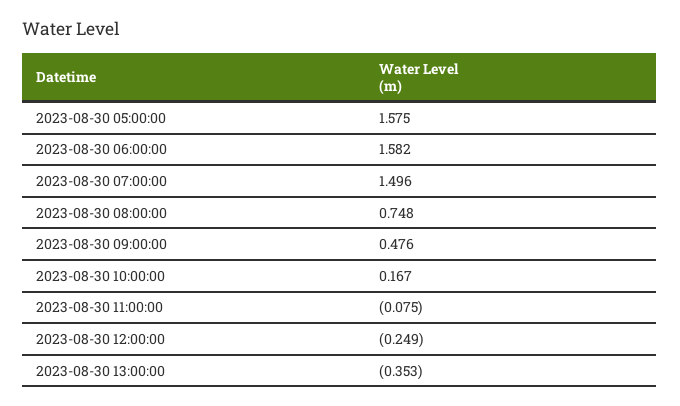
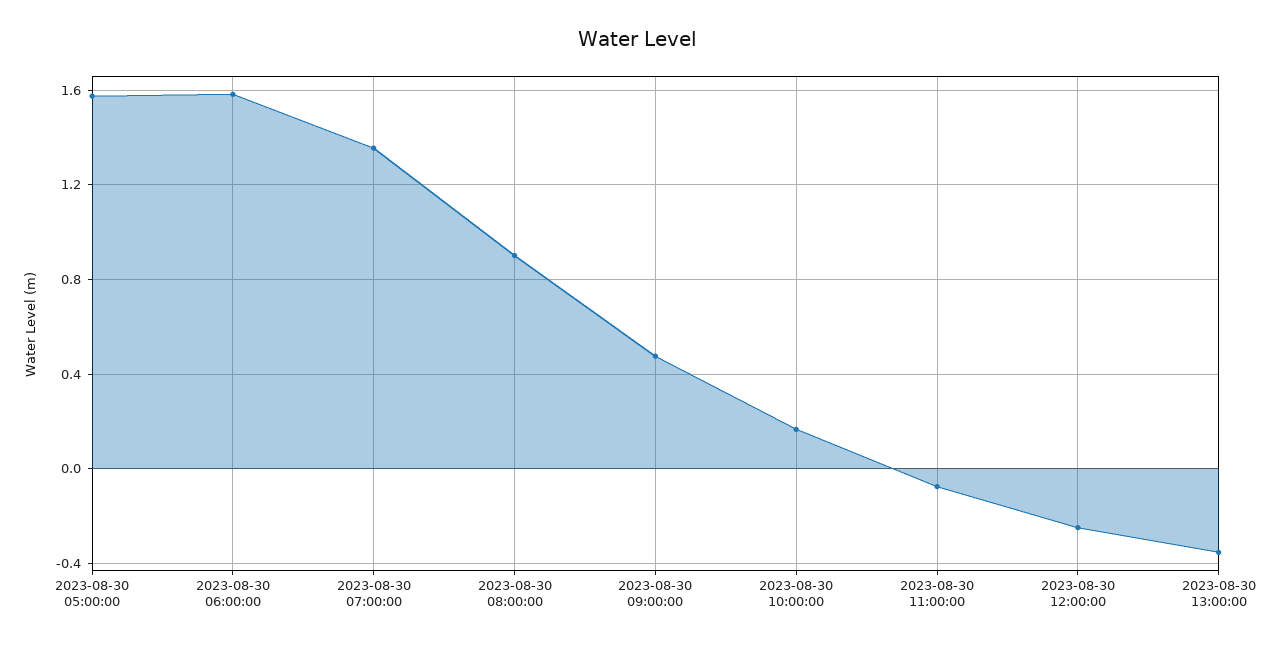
2023-08-30 07:00:00: 1.496 -> 1.35
2023-08-30 08:00:00: 0.748 -> 0.9

